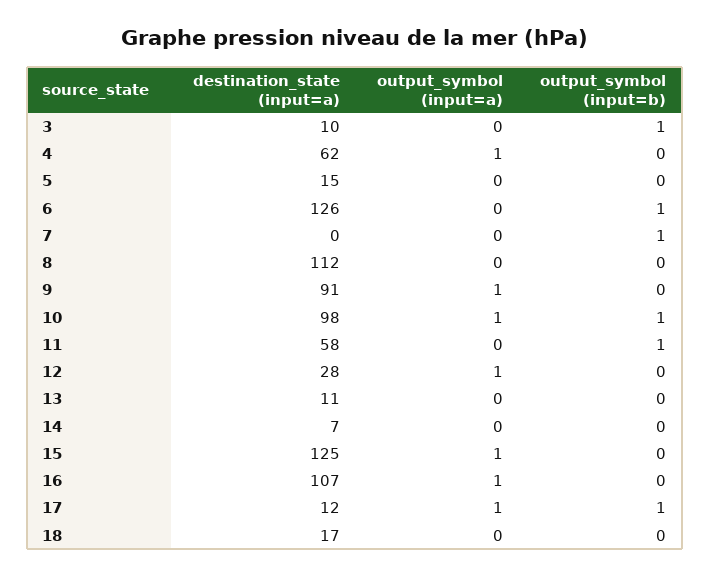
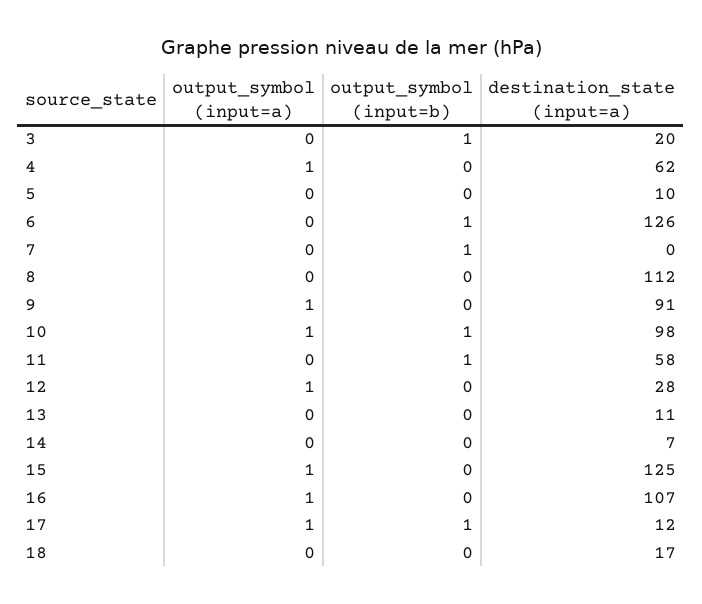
destination_state (input=a), 3: 10 -> 20
destination_state (input=a), 5: 15 -> 10

